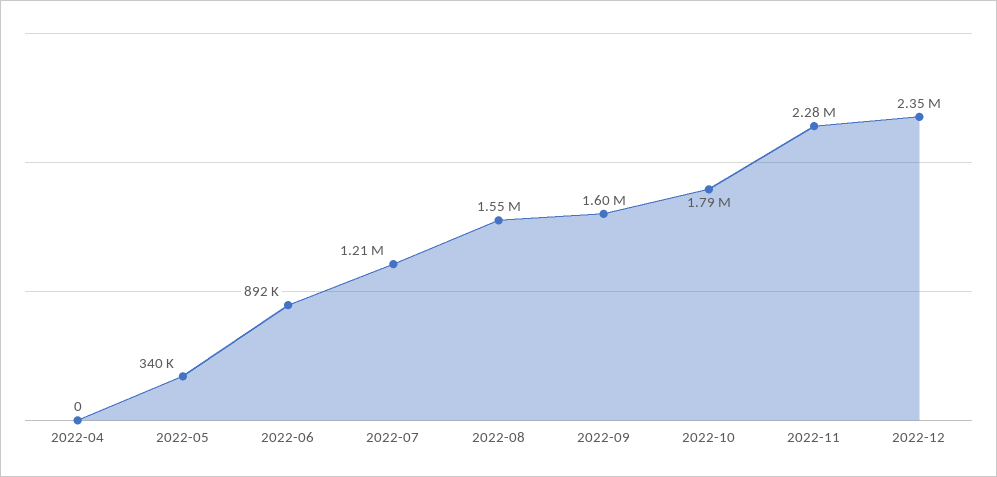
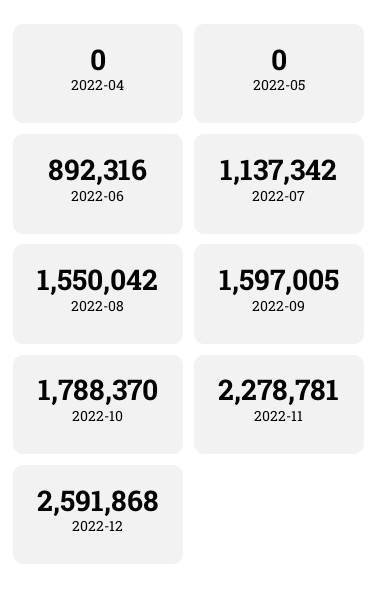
2022-05: 340000 -> 0
2022-07: 1210000 -> 1137342
2022-12: 2350000 -> 2591868

